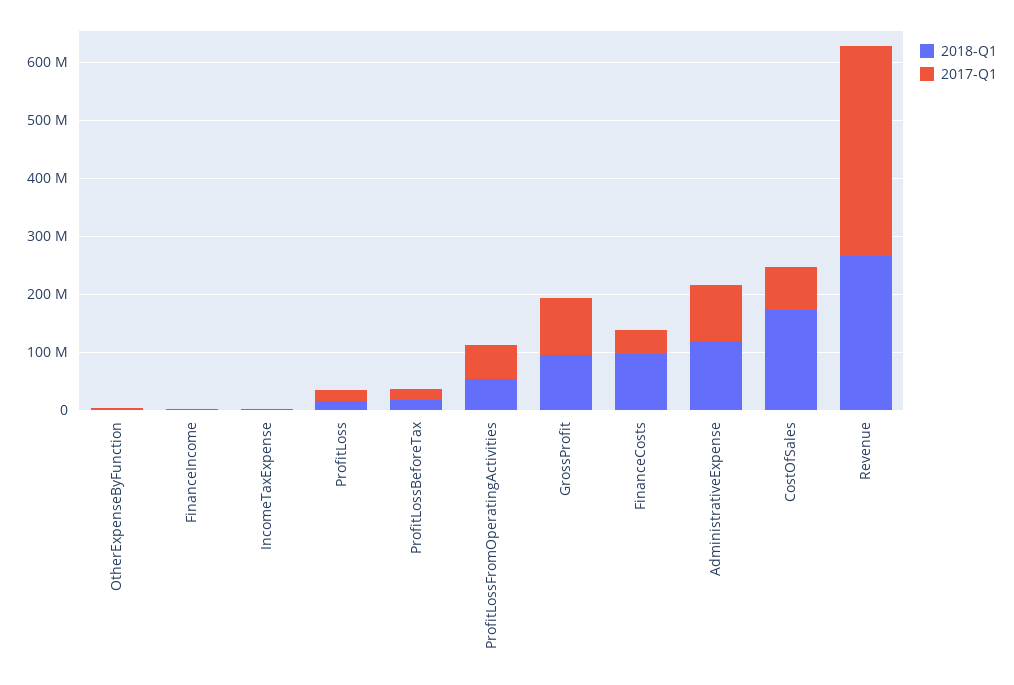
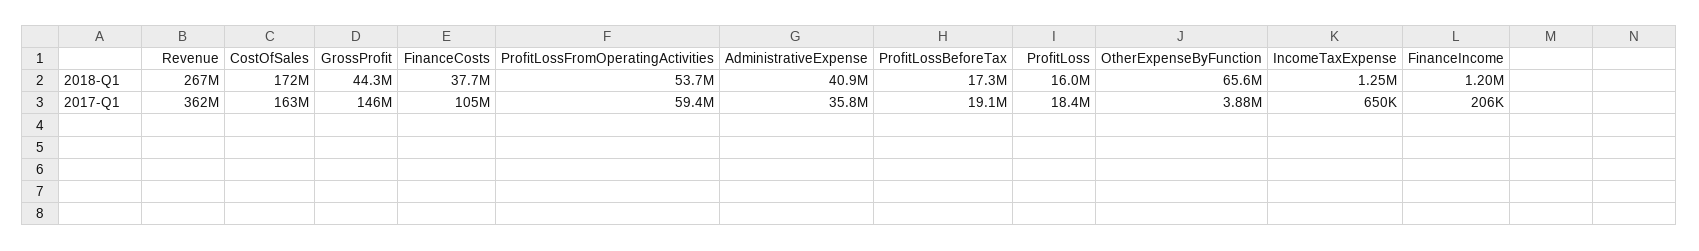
2018-Q1, OtherExpenseByFunction: 0 -> 65600000
2018-Q1, GrossProfit: 100000000 -> 44300000
2017-Q1, GrossProfit: 100000000 -> 146000000
2018-Q1, FinanceCosts: 100000000 -> 37700000
2017-Q1, FinanceCosts: 40000000 -> 105000000
2018-Q1, AdministrativeExpense: 120000000 -> 40900000
2017-Q1, AdministrativeExpense: 100000000 -> 35800000
2017-Q1, CostOfSales: 80000000 -> 163000000

